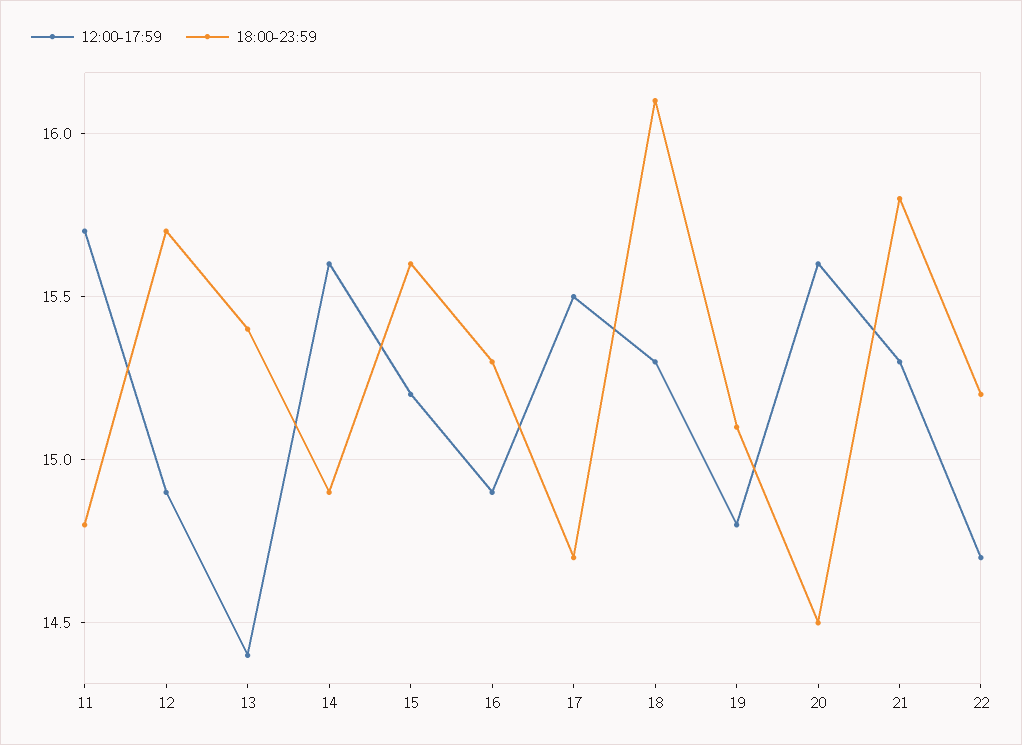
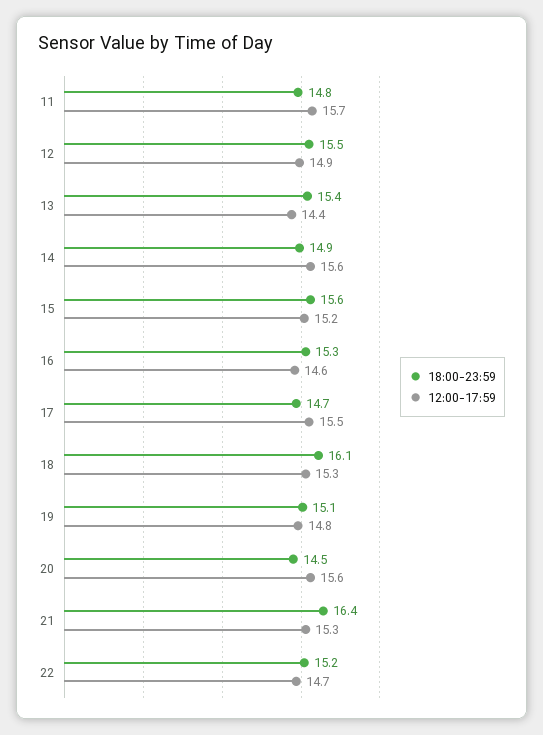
18:00-23:59, 12: 15.7 -> 15.5
12:00-17:59, 16: 14.9 -> 14.6
18:00-23:59, 21: 15.8 -> 16.4

